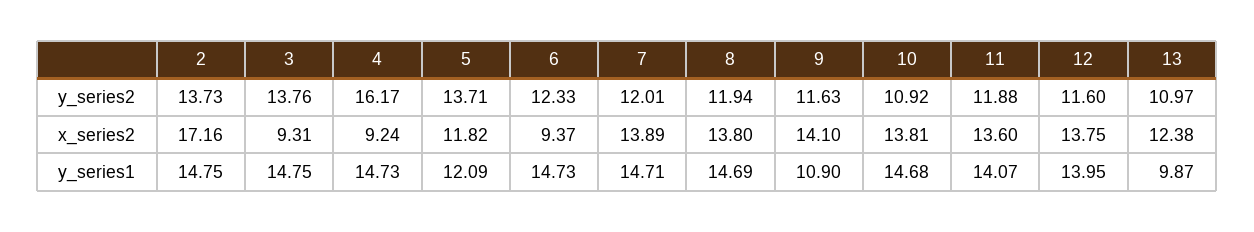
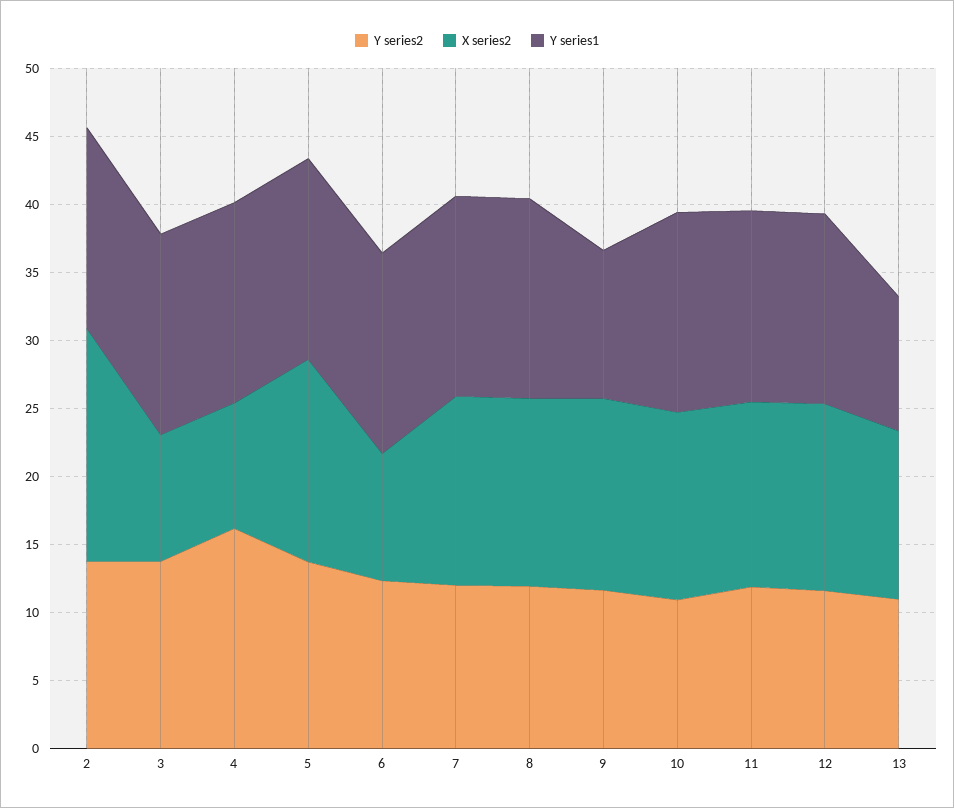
x_series2, 5: 11.82 -> 15
y_series1, 5: 12.09 -> 15

